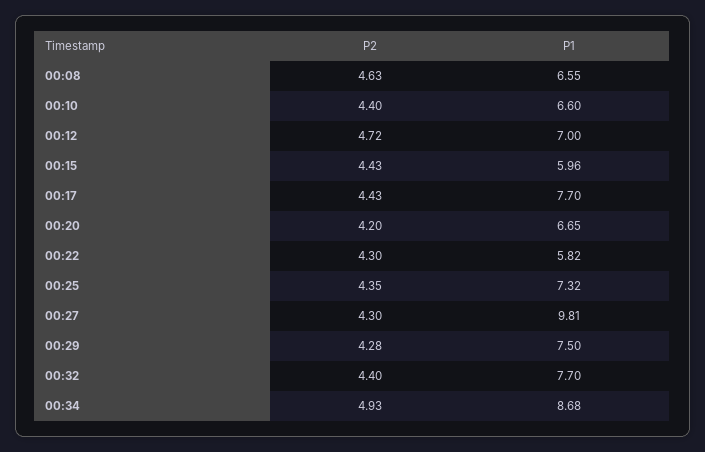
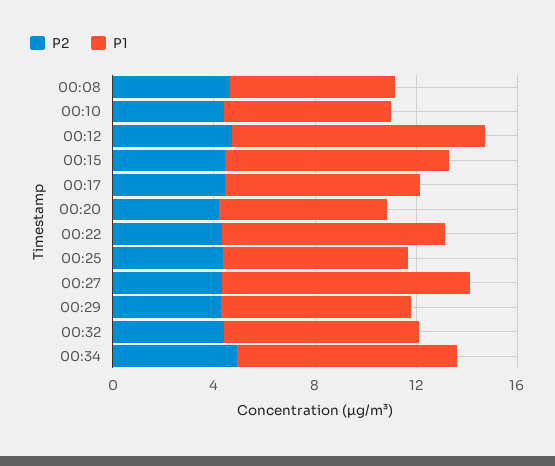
P1, 00:12: 7 -> 10
P1, 00:15: 5.96 -> 9
P1, 00:22: 5.82 -> 9

